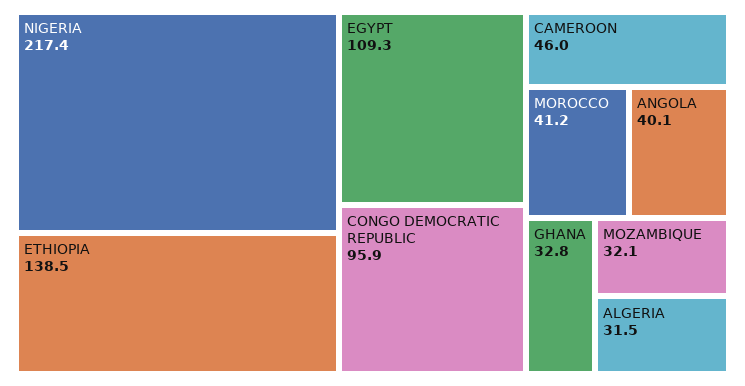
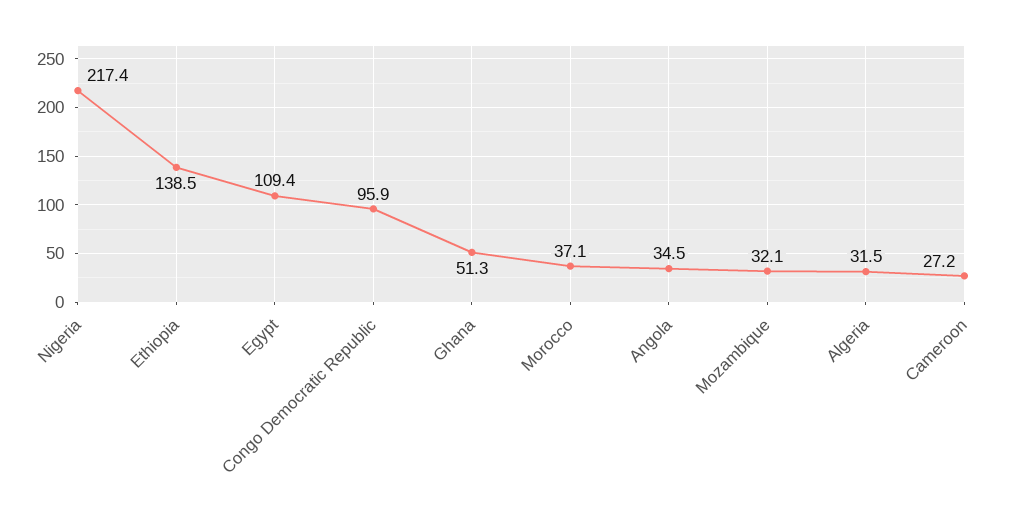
EGYPT: 109.3 -> 109.4
CAMEROON: 46 -> 27.2
MOROCCO: 41.2 -> 37.1
ANGOLA: 40.1 -> 34.5
GHANA: 32.8 -> 51.3

